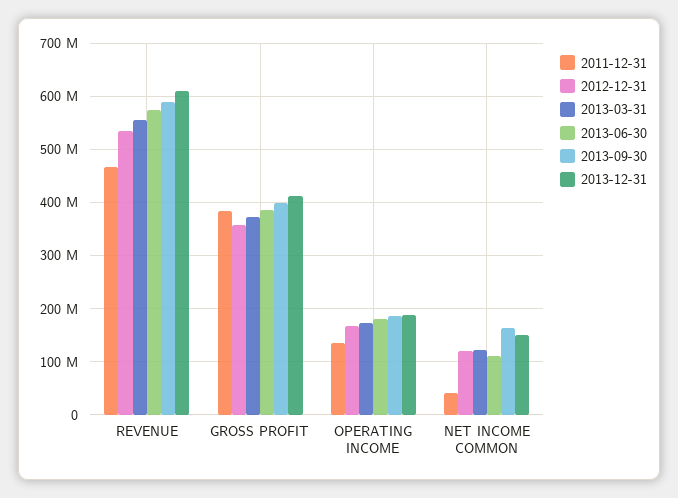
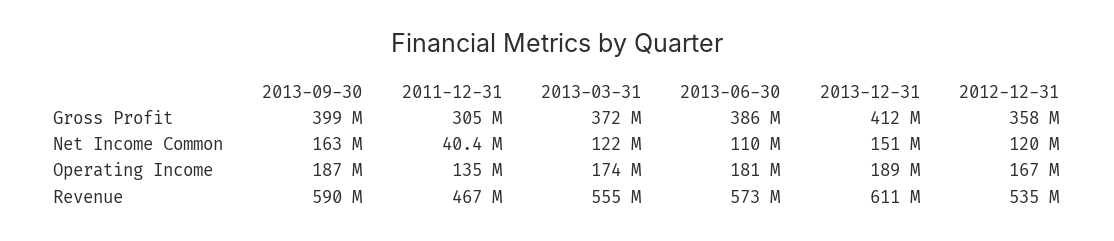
2011-12-31, GROSS PROFIT: 380000000 -> 305000000

